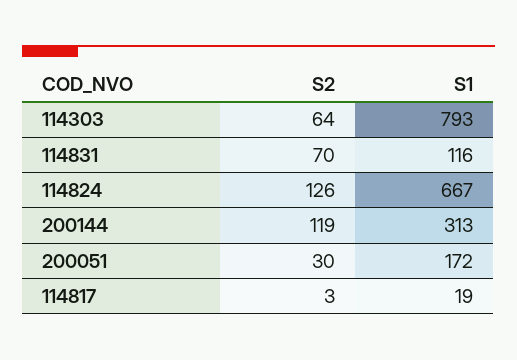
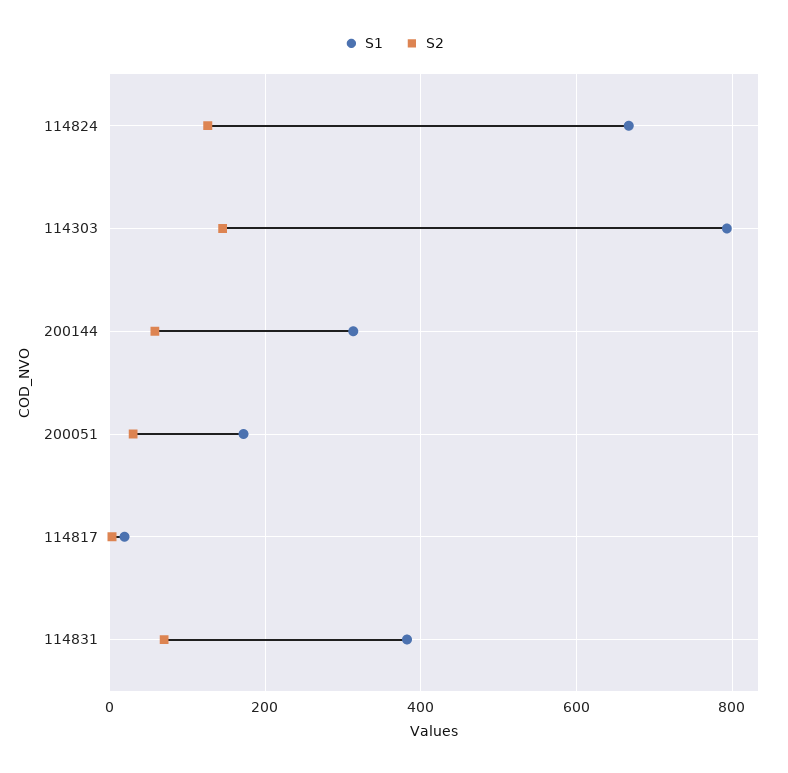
S2, 114303: 64 -> 140
S1, 114831: 116 -> 380
S2, 200144: 119 -> 60

